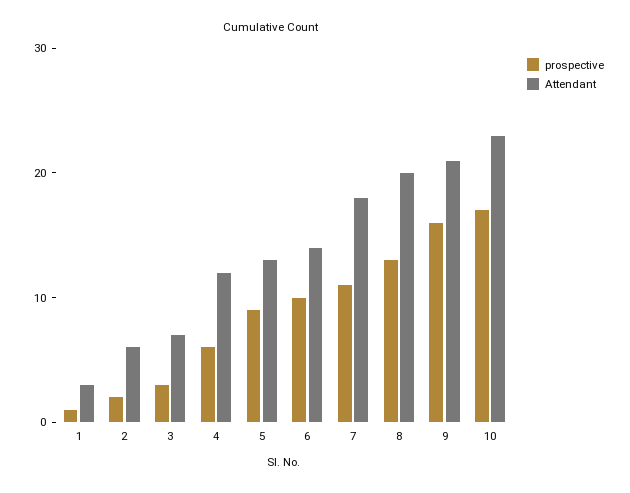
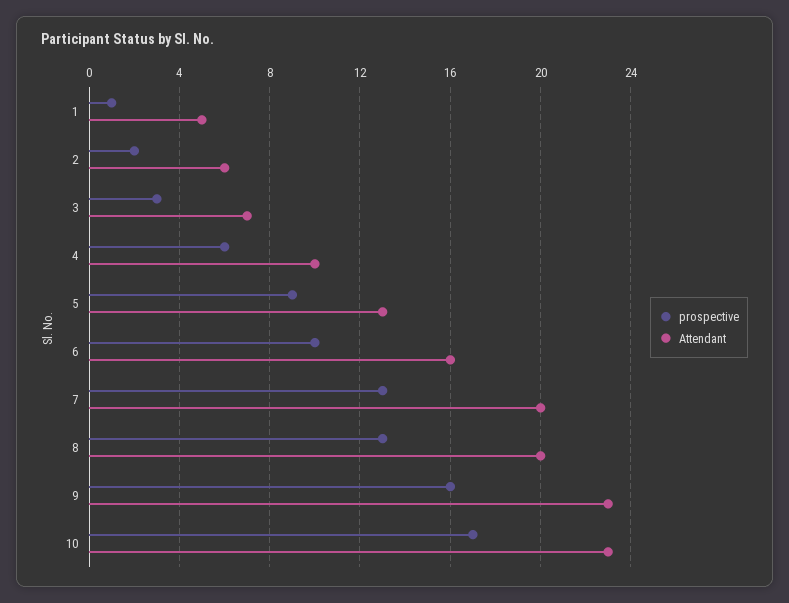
Attendant, 1: 3 -> 5
Attendant, 4: 12 -> 10
Attendant, 6: 14 -> 16
prospective, 7: 11 -> 13
Attendant, 7: 18 -> 20
Attendant, 9: 21 -> 23

